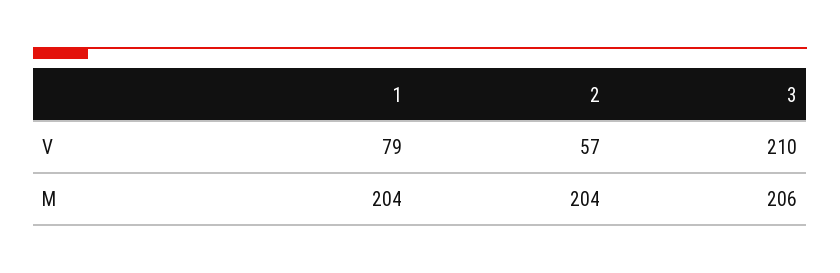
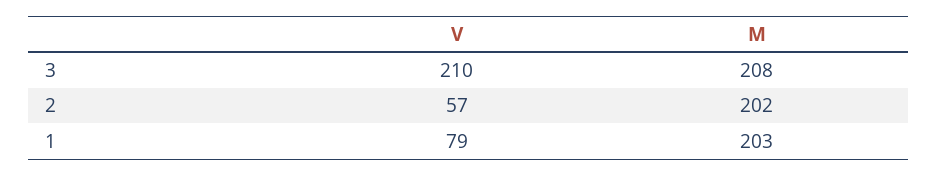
1, M: 204 -> 203
2, M: 204 -> 202
3, M: 206 -> 208

